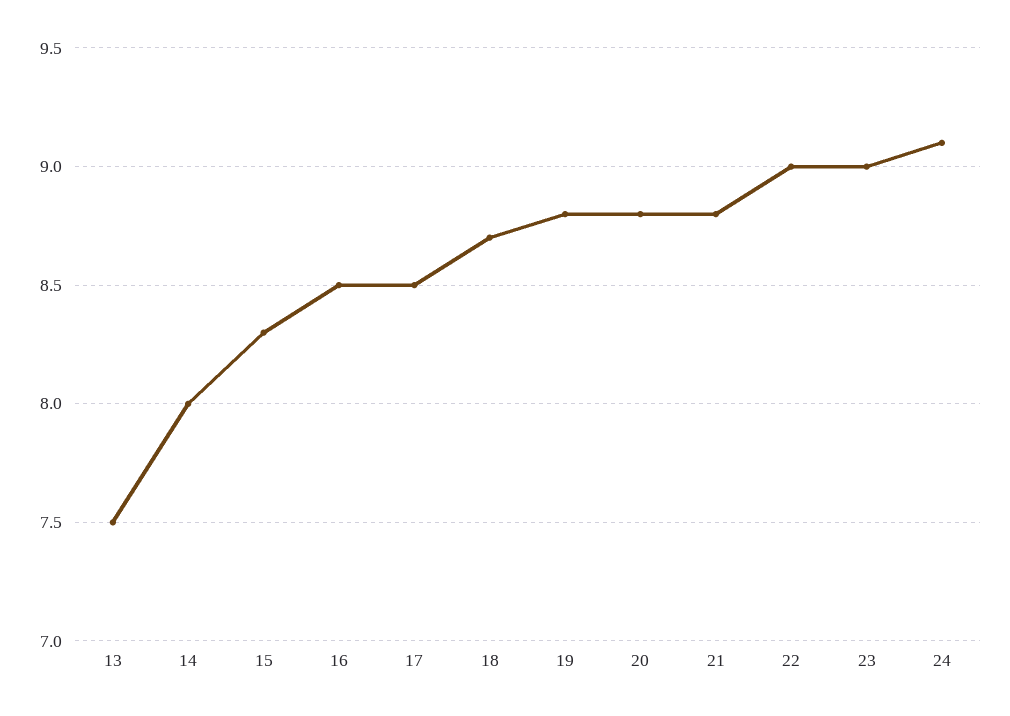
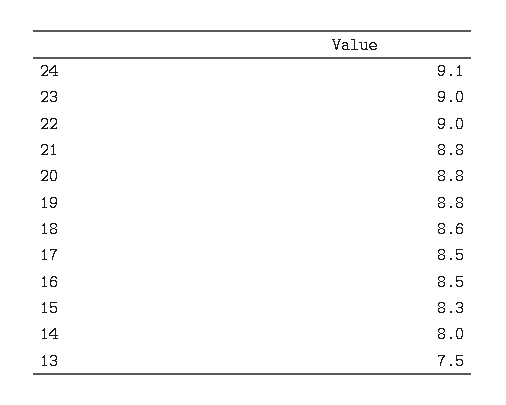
18: 8.7 -> 8.6

